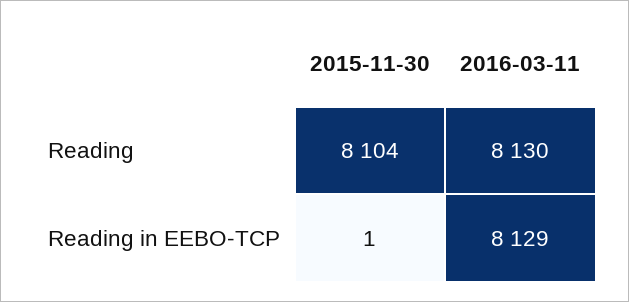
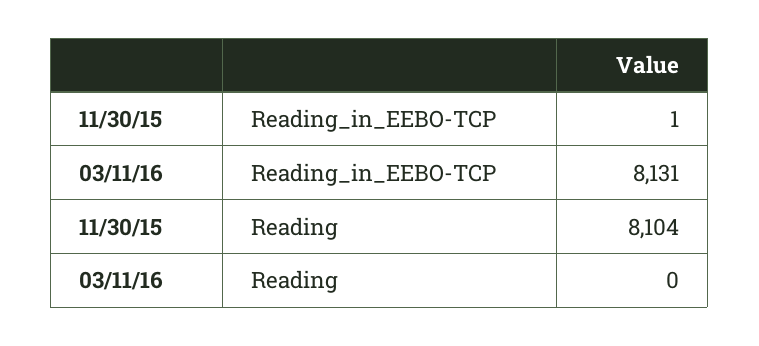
2016-03-11, Reading: 8130 -> 0
2016-03-11, Reading in EEBO-TCP: 8129 -> 8131

